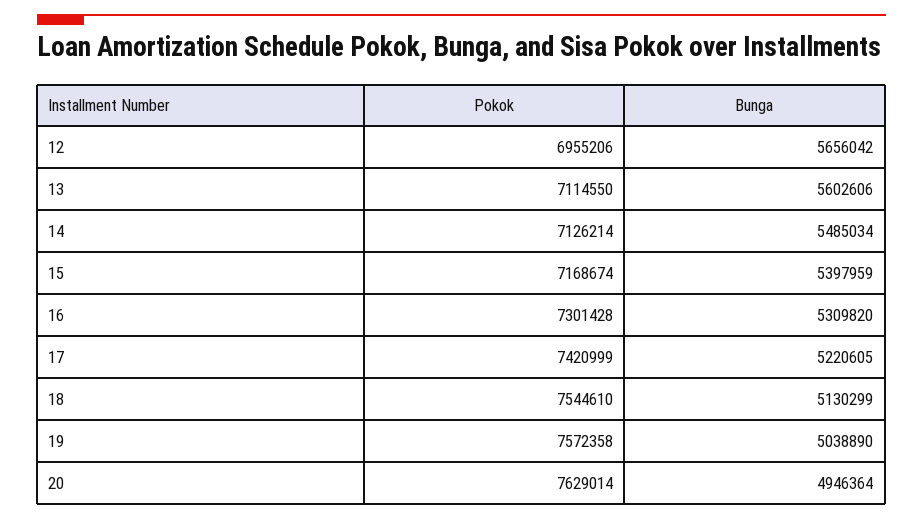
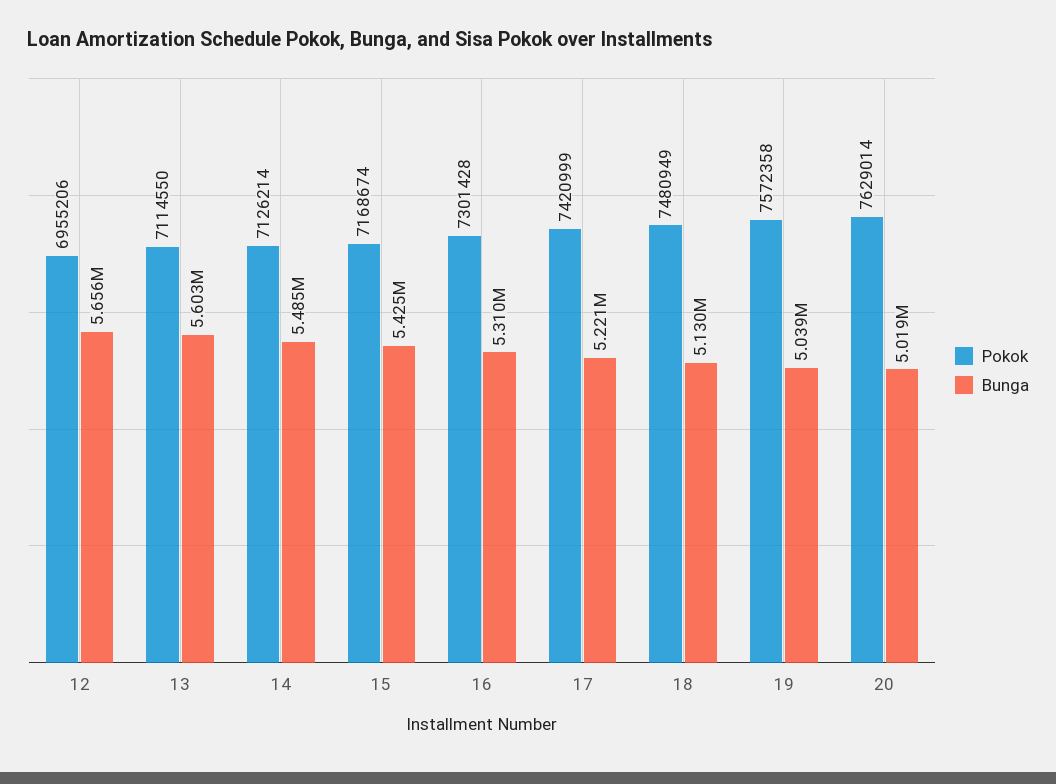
Bunga, 15: 5397959 -> 5425000
Pokok, 18: 7544610 -> 7480949
Bunga, 20: 4946364 -> 5019000

